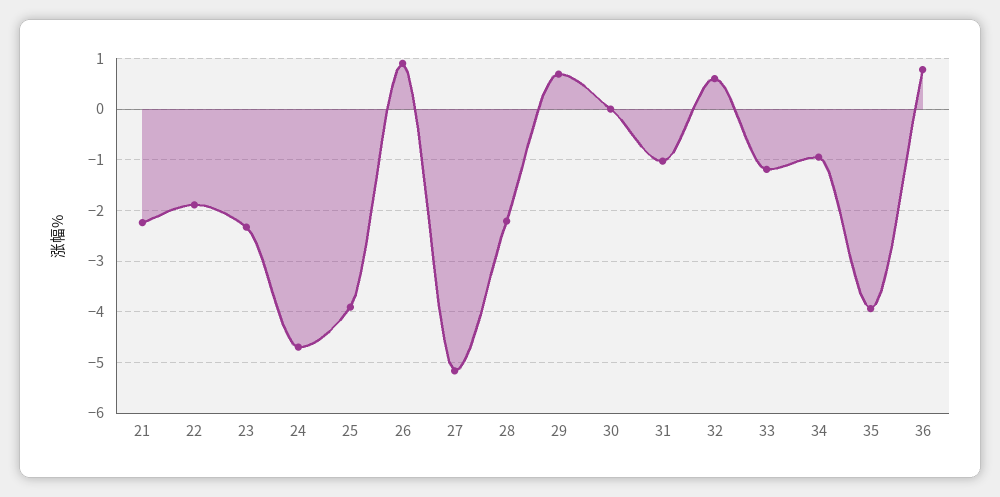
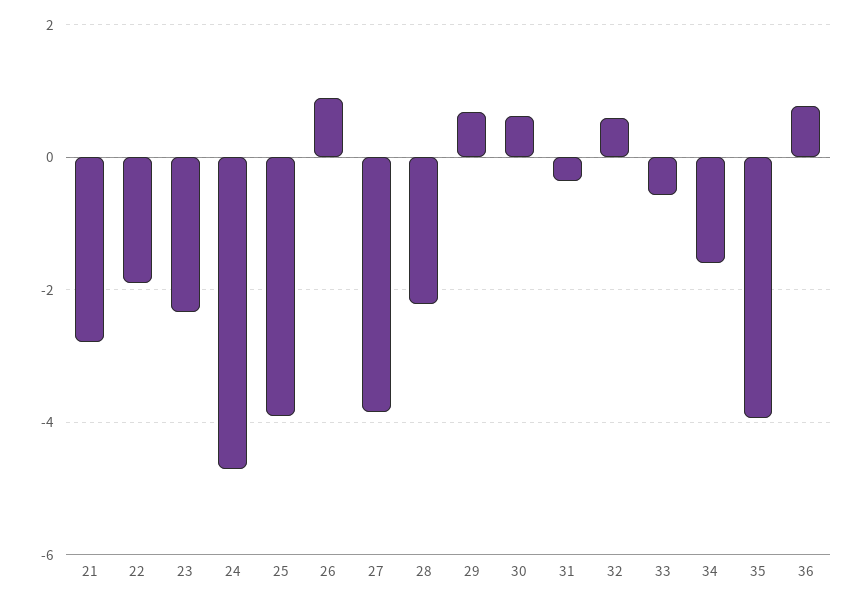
21: -2.2 -> -2.8
27: -5.2 -> -3.8
30: 0 -> 0.6
31: -1 -> -0.4
33: -1.2 -> -0.6
34: -1 -> -1.6

